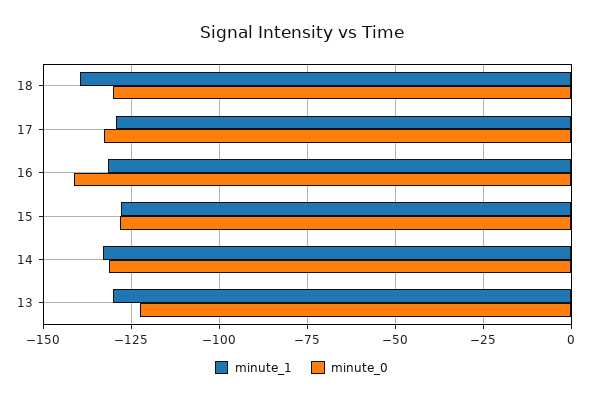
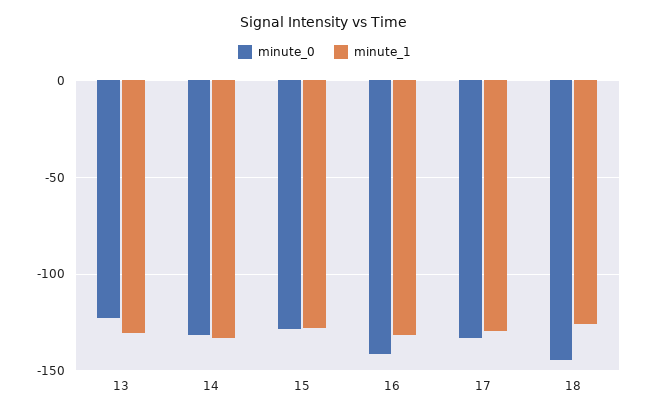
minute_1, 18: -140 -> -125
minute_0, 18: -130 -> -145

